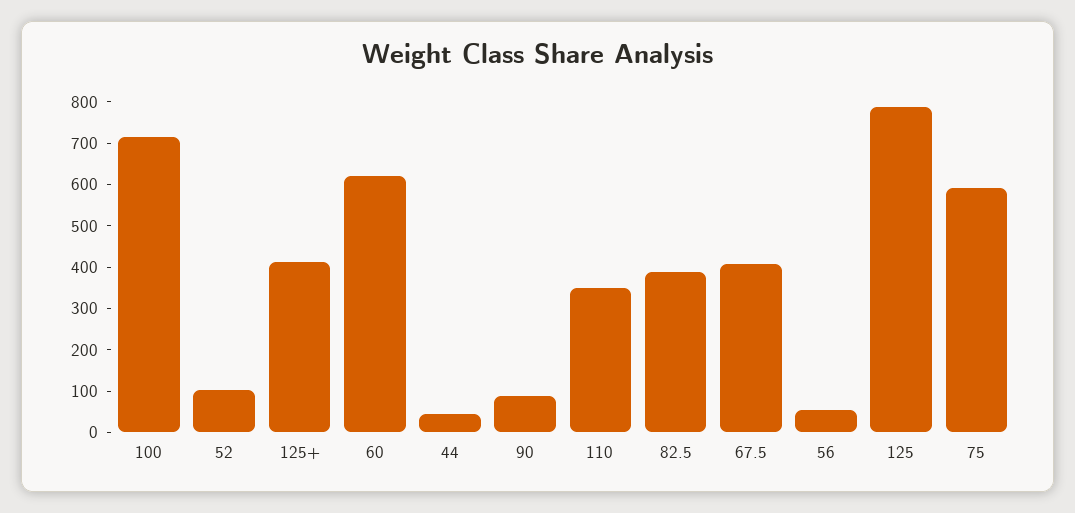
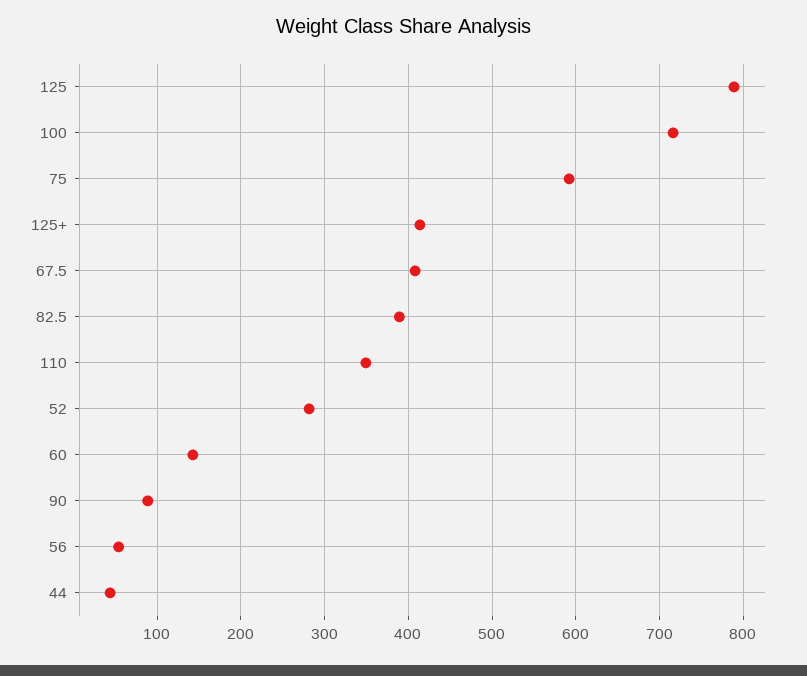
52: 100 -> 280
60: 620 -> 140

